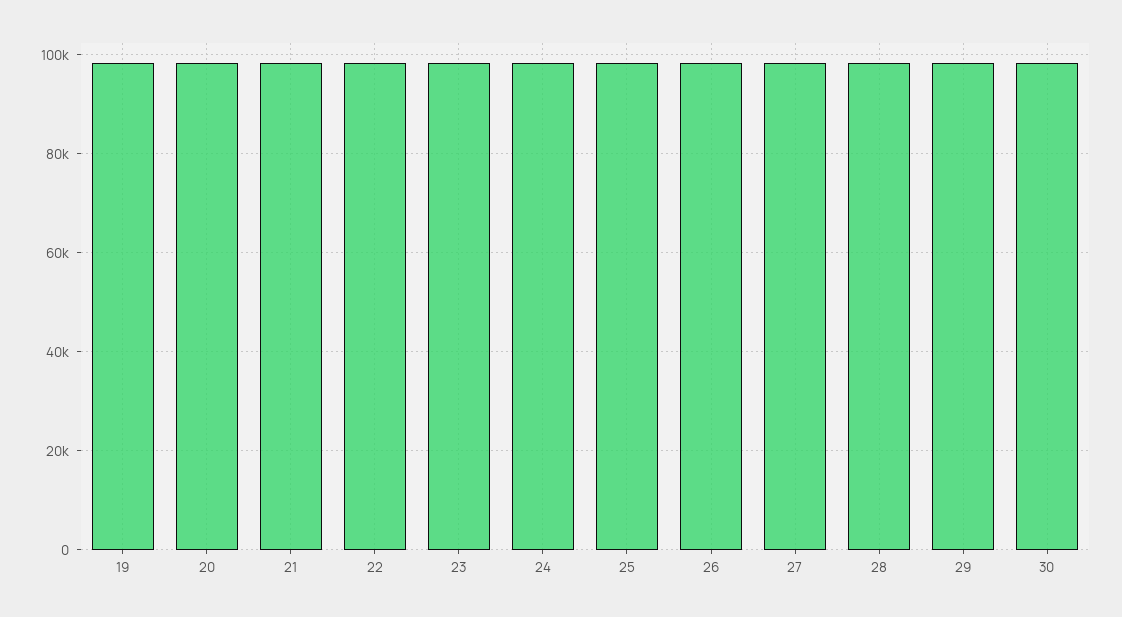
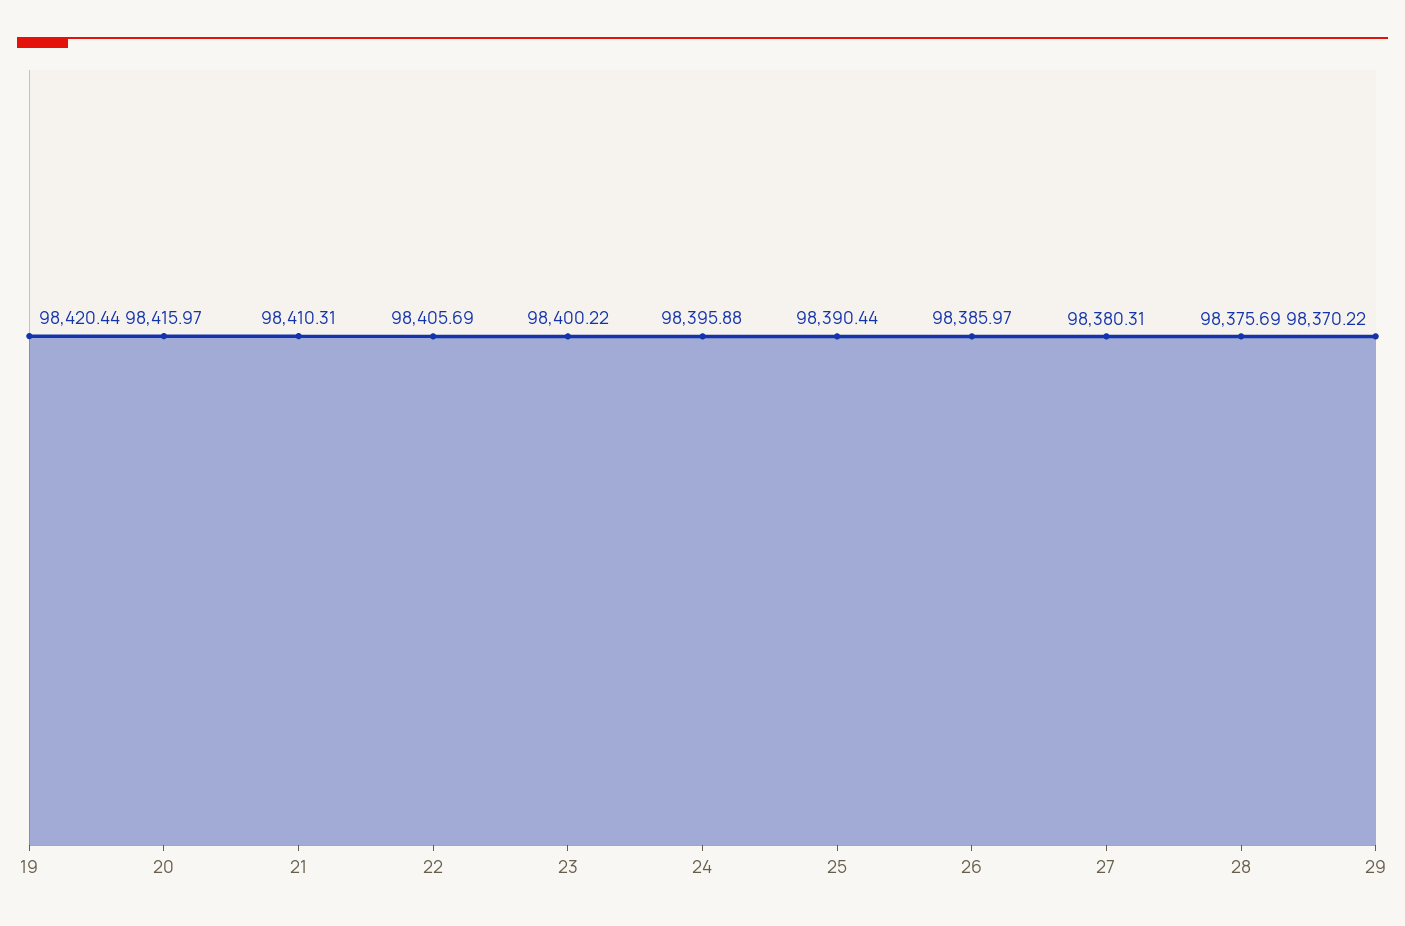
30: 98000 -> none

